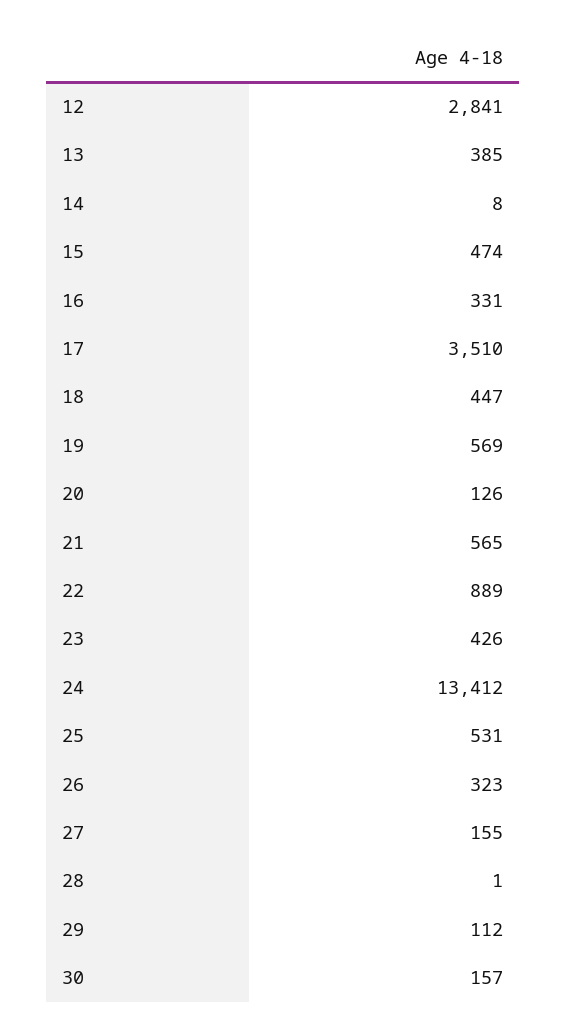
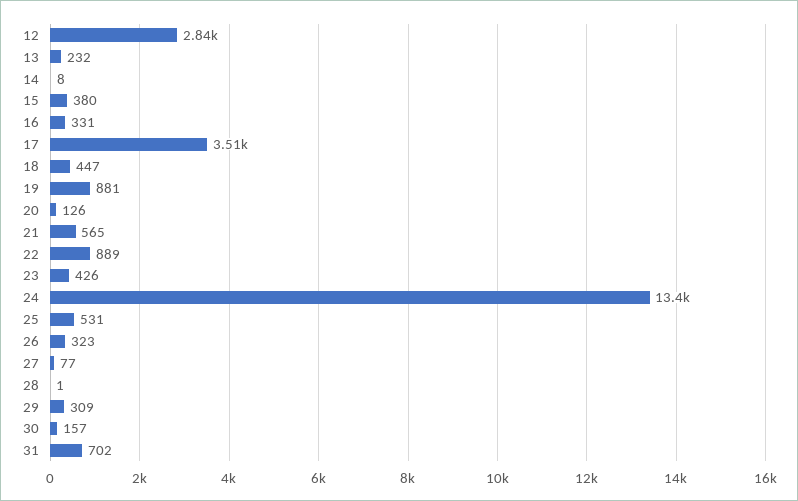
13: 385 -> 232
15: 474 -> 380
19: 569 -> 881
27: 155 -> 77
29: 112 -> 309
31: none -> 702

